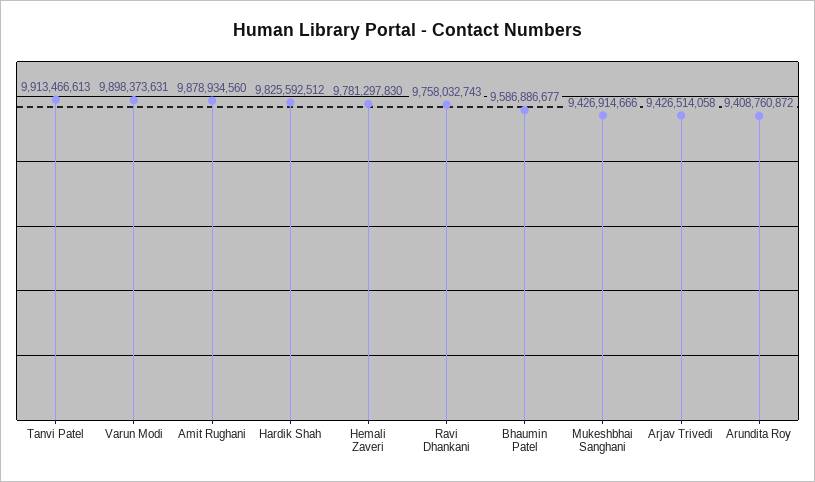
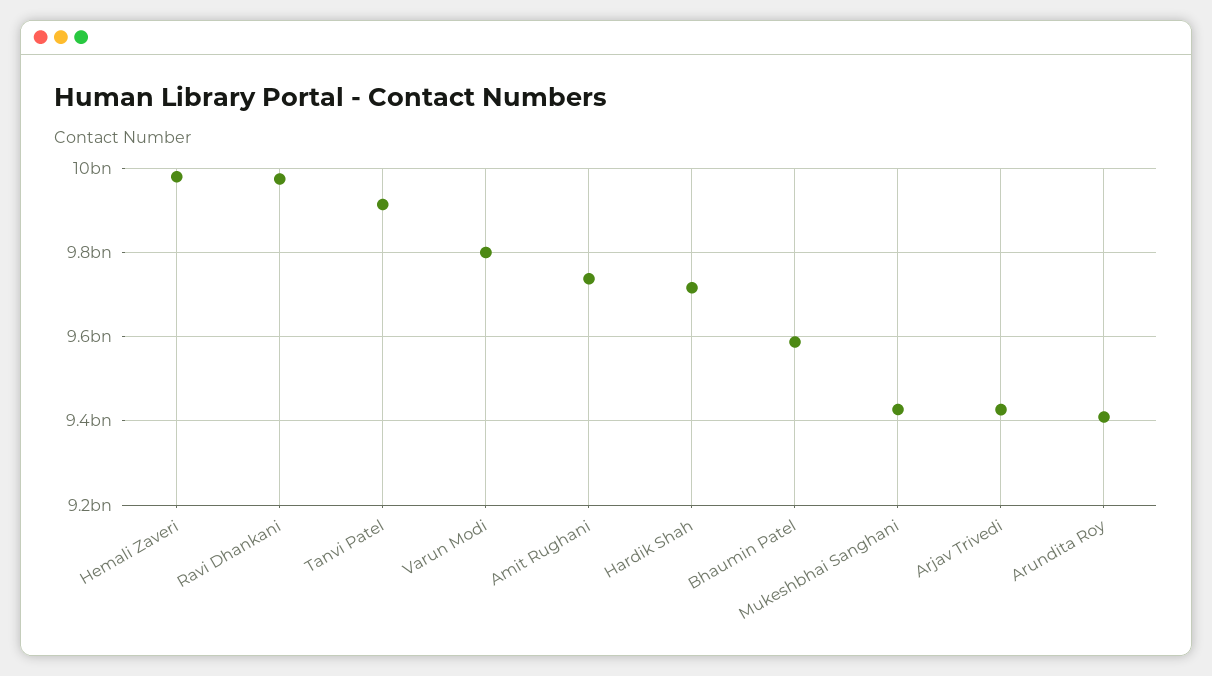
Varun Modi: 9898373631 -> 9800000000
Amit Rughani: 9878934560 -> 9740000000
Hardik Shah: 9825592512 -> 9720000000
Hemali Zaveri: 9781297830 -> 9980000000
Ravi Dhankani: 9758032743 -> 9980000000

